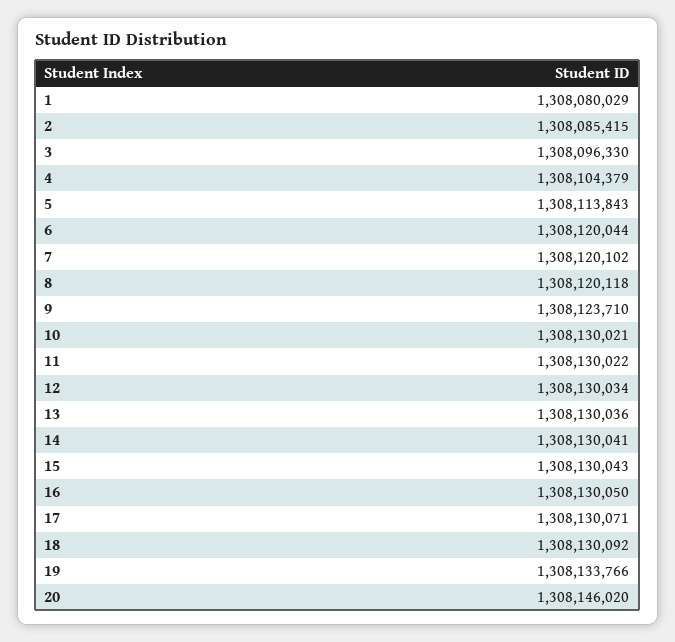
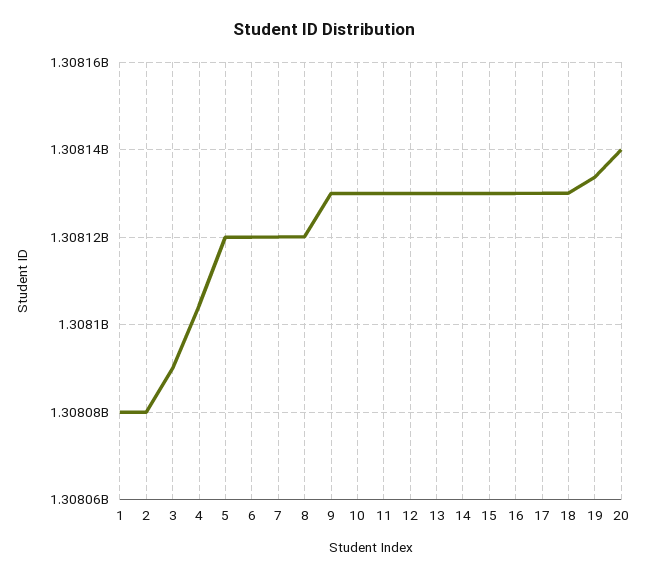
2: 1308085415 -> 1308080000
3: 1308096330 -> 1308090000
5: 1308113843 -> 1308120000
9: 1308123710 -> 1308130000
20: 1308146020 -> 1308140000

